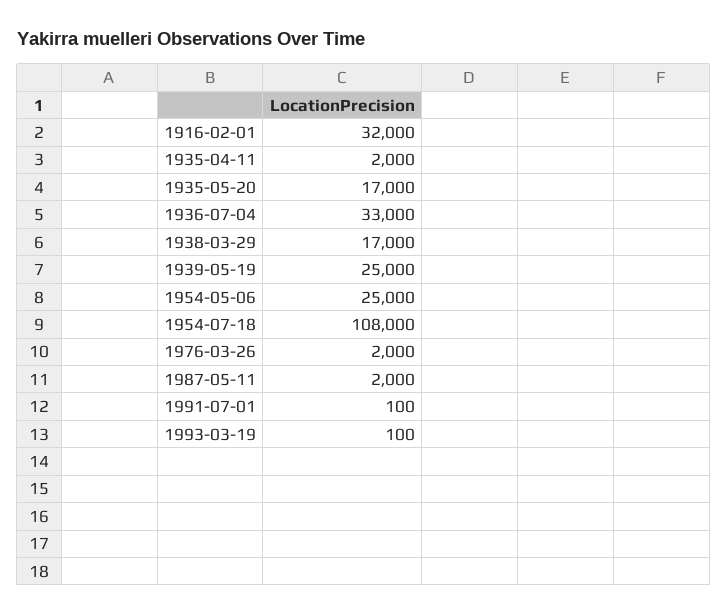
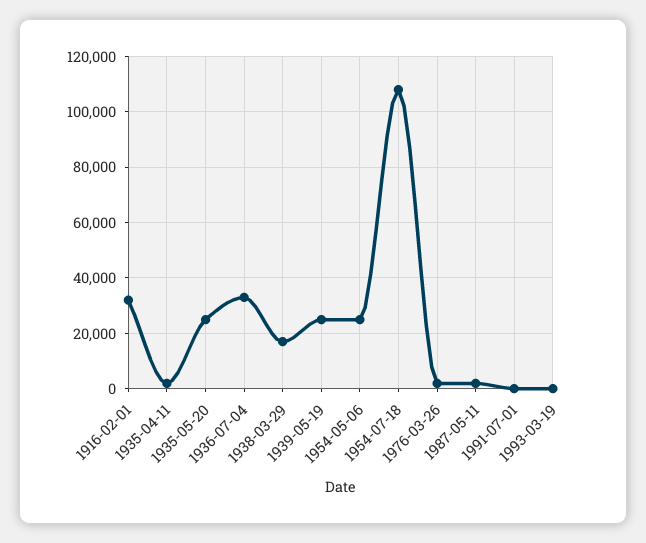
1935-05-20: 17000 -> 25000

